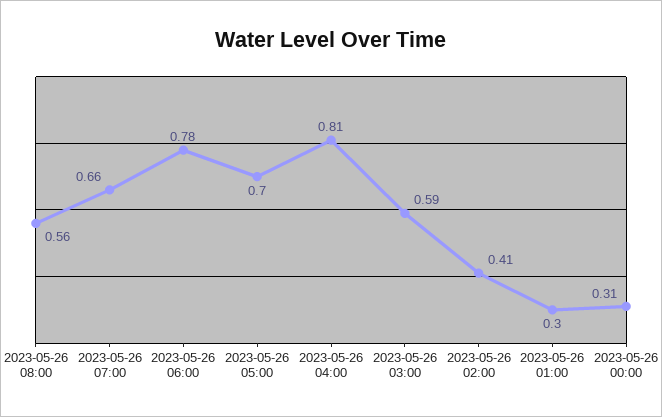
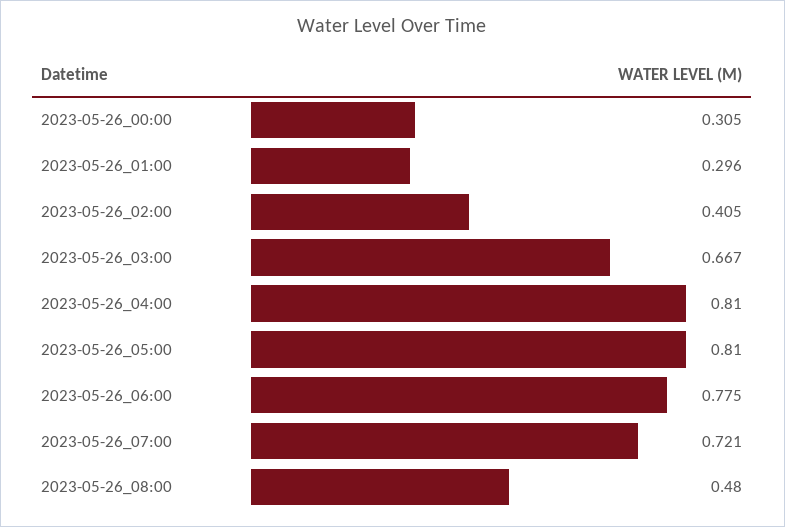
2023-05-26 08:00: 0.56 -> 0.48
2023-05-26 07:00: 0.66 -> 0.721
2023-05-26 05:00: 0.7 -> 0.81
2023-05-26 03:00: 0.59 -> 0.667

